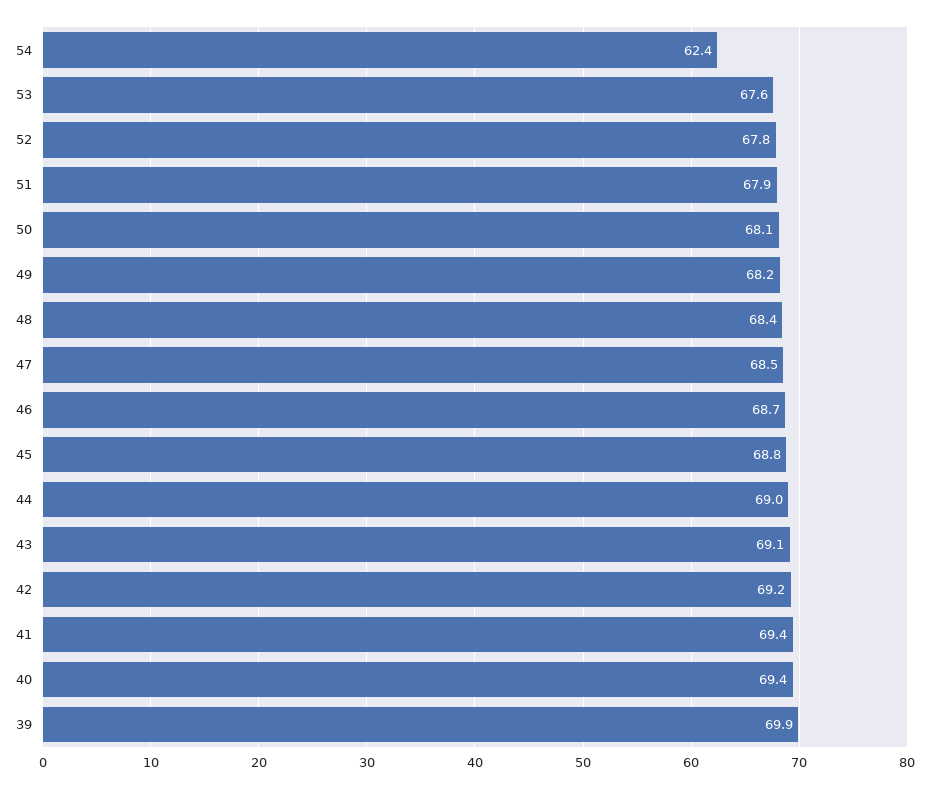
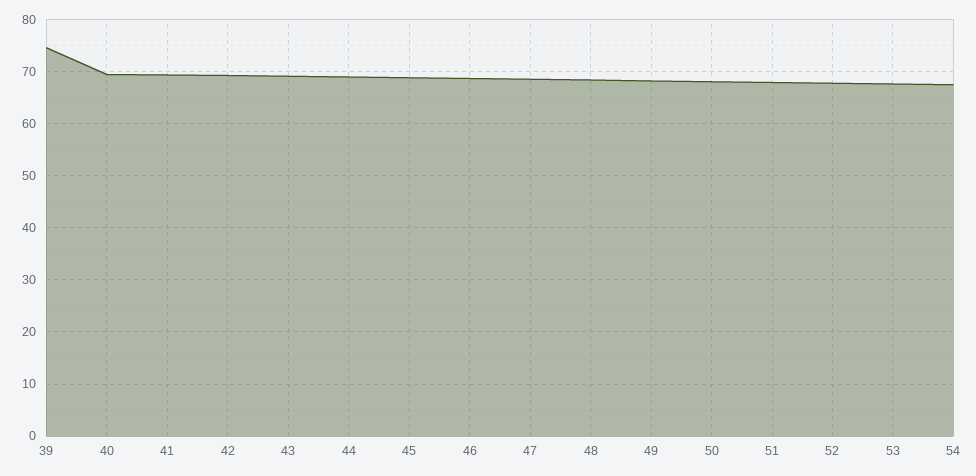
54: 62.4 -> 68
39: 69.9 -> 74

